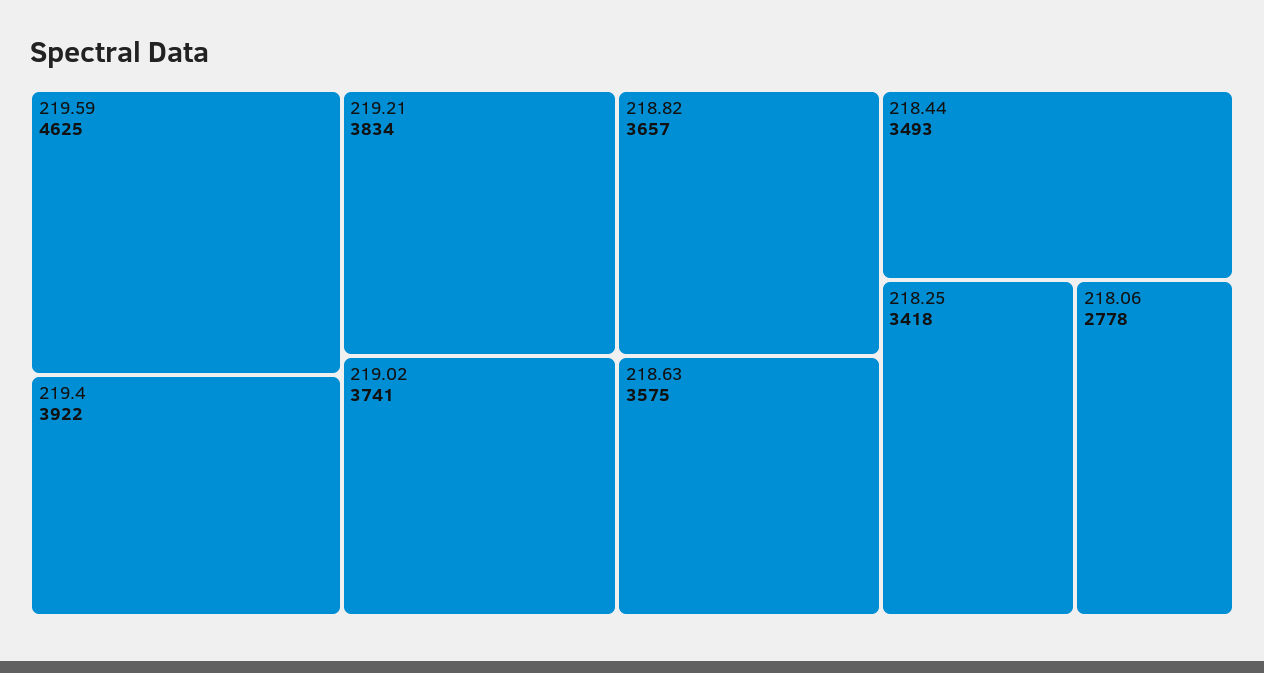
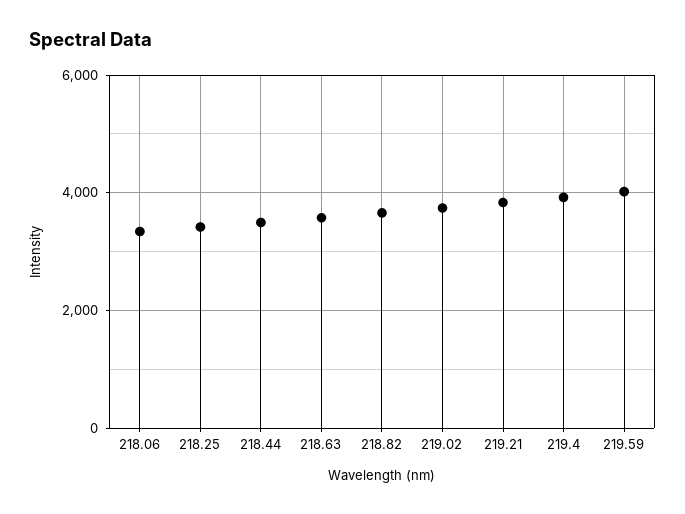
219.59: 4625 -> 4000
218.06: 2778 -> 3400

